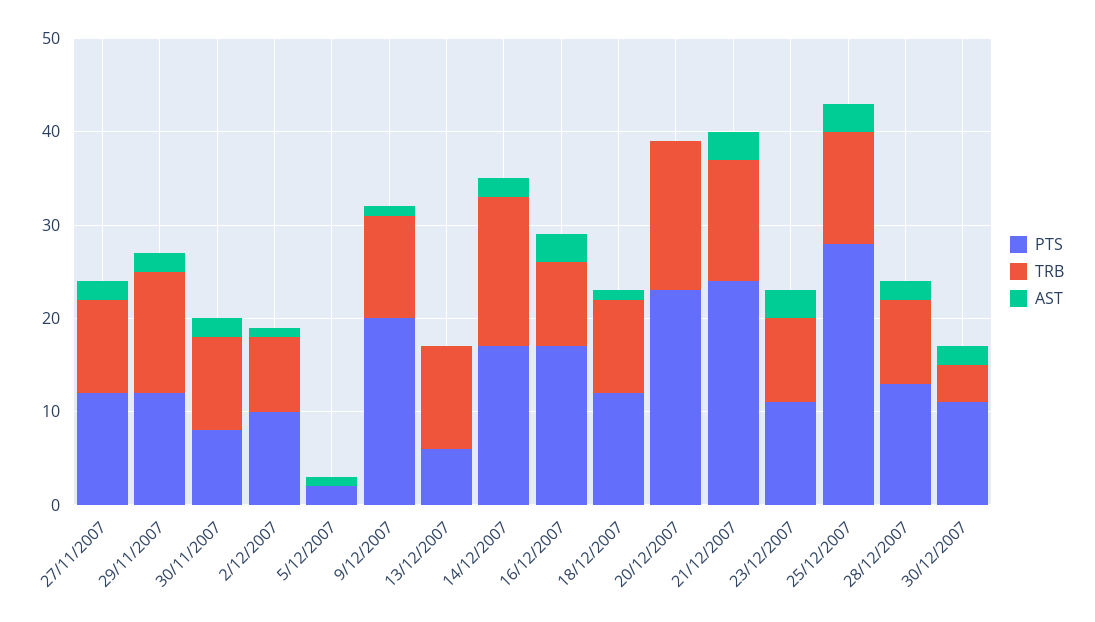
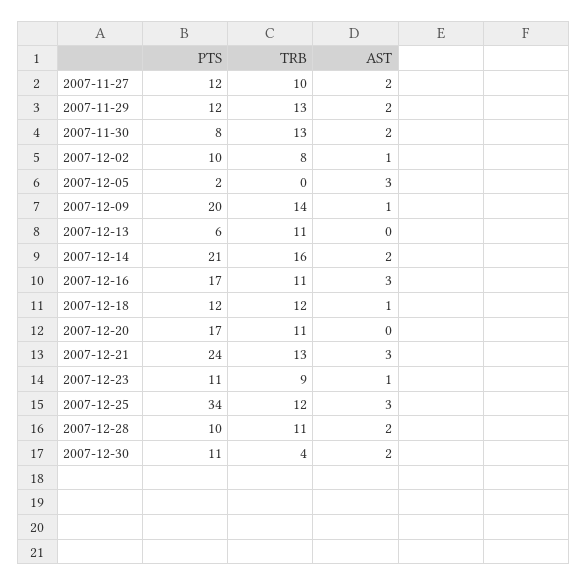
TRB, 30/11/2007: 10 -> 13
AST, 5/12/2007: 1 -> 3
TRB, 9/12/2007: 11 -> 14
PTS, 14/12/2007: 17 -> 21
TRB, 16/12/2007: 9 -> 11
TRB, 18/12/2007: 10 -> 12
PTS, 20/12/2007: 23 -> 17
TRB, 20/12/2007: 16 -> 11
AST, 23/12/2007: 3 -> 1
PTS, 25/12/2007: 28 -> 34
PTS, 28/12/2007: 13 -> 10
TRB, 28/12/2007: 9 -> 11

